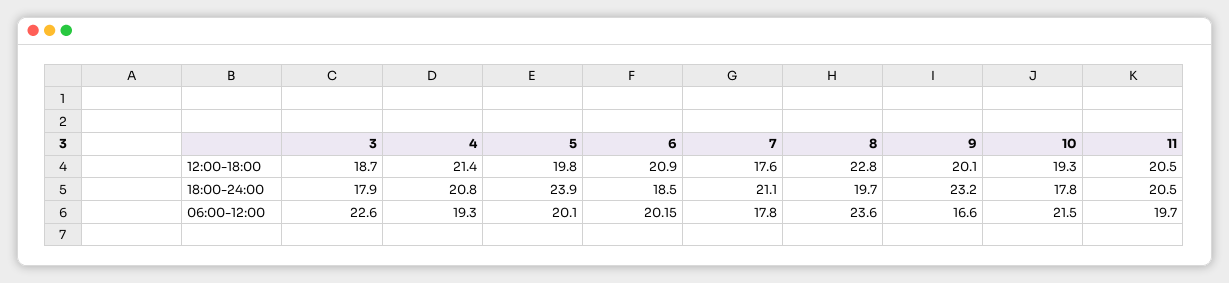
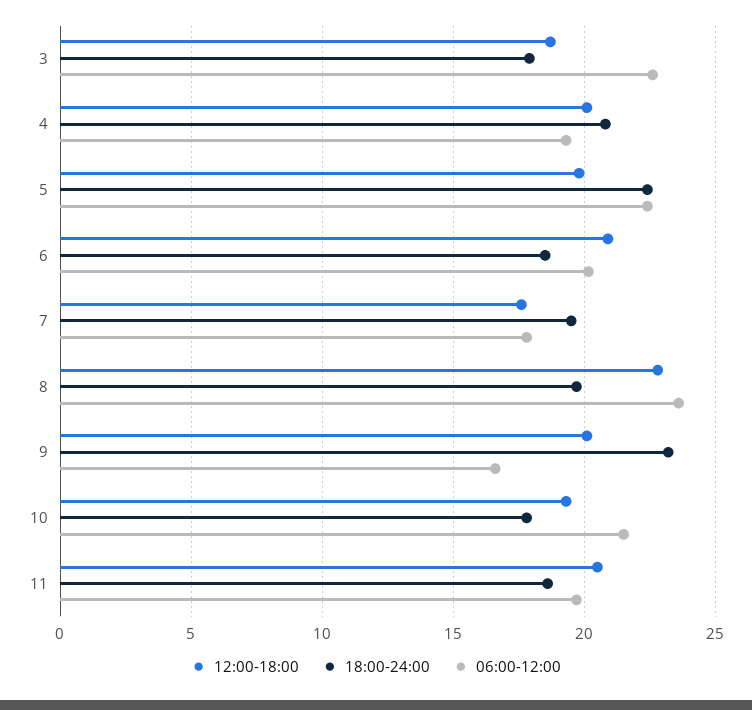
12:00-18:00, 4: 21.4 -> 20
18:00-24:00, 5: 23.9 -> 22.5
18:00-24:00, 7: 21.1 -> 19.5
18:00-24:00, 11: 20.5 -> 18.5
06:00-12:00, 5: 20.1 -> 22.5

